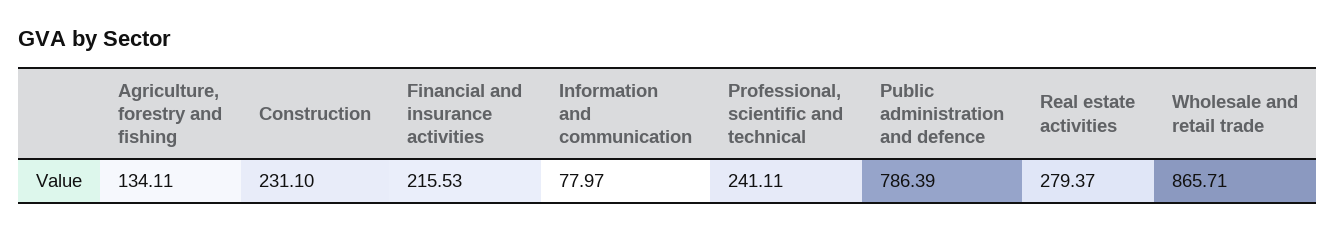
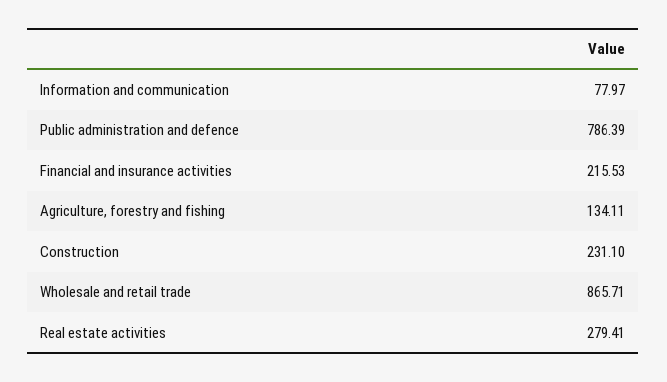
Professional, scientific and technical: 241.11 -> none
Real estate activities: 279.37 -> 279.41

